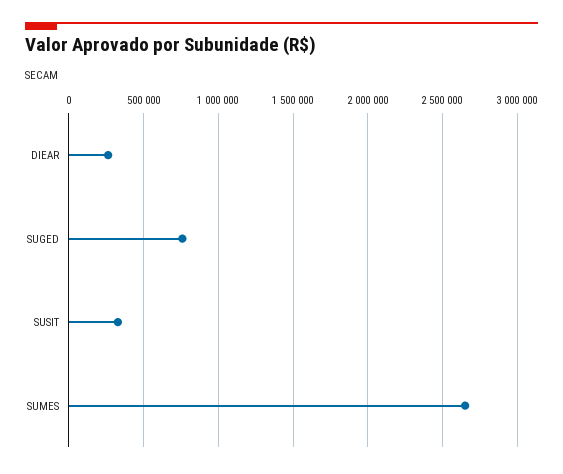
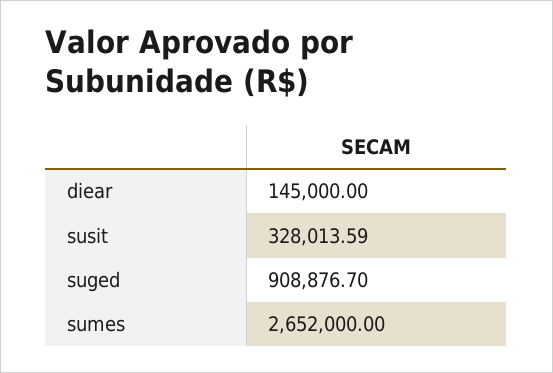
DIEAR: 250000 -> 145000
SUGED: 750000 -> 908876.7

